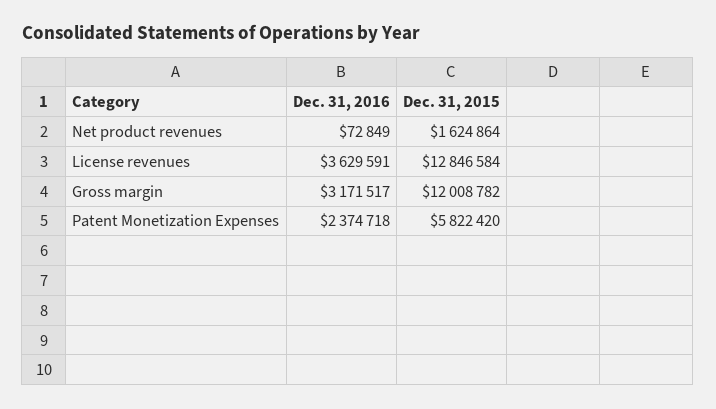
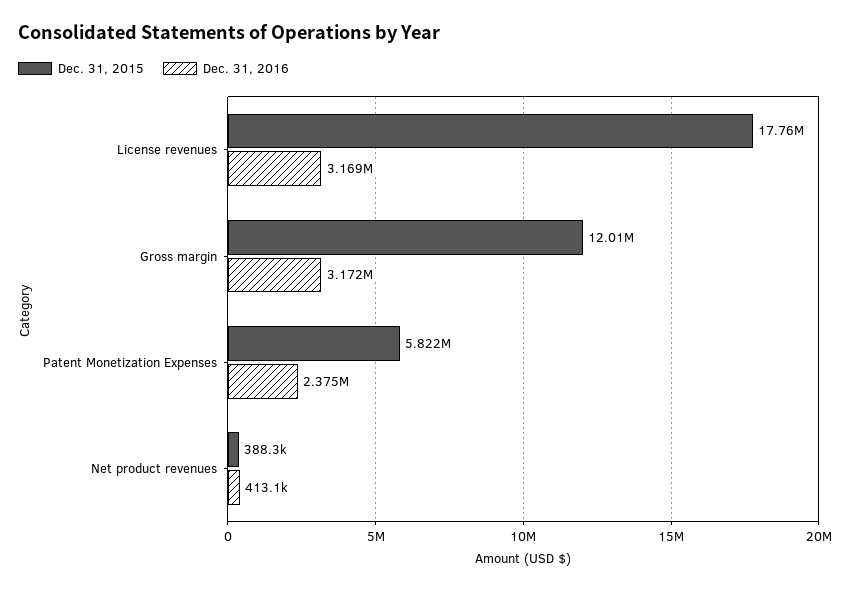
Dec. 31, 2016, Net product revenues: 72849 -> 413100
Dec. 31, 2015, Net product revenues: 1624864 -> 388300
Dec. 31, 2016, License revenues: 3629591 -> 3169000
Dec. 31, 2015, License revenues: 12846584 -> 17760000

